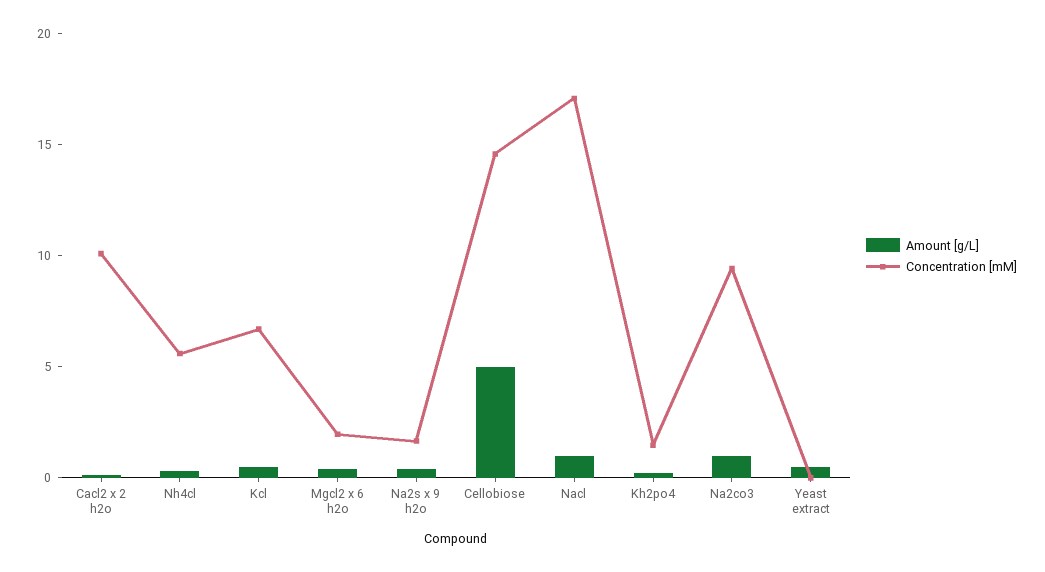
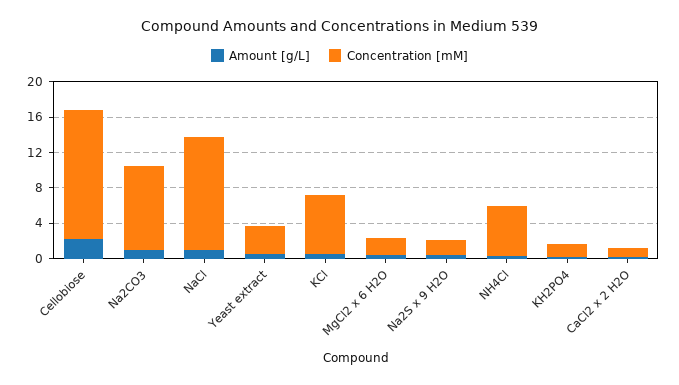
Concentration [mM], Cacl2 x 2 h2o: 10 -> 1
Amount [g/L], Cellobiose: 5 -> 2
Concentration [mM], Nacl: 17 -> 13
Concentration [mM], Yeast extract: 0 -> 3

